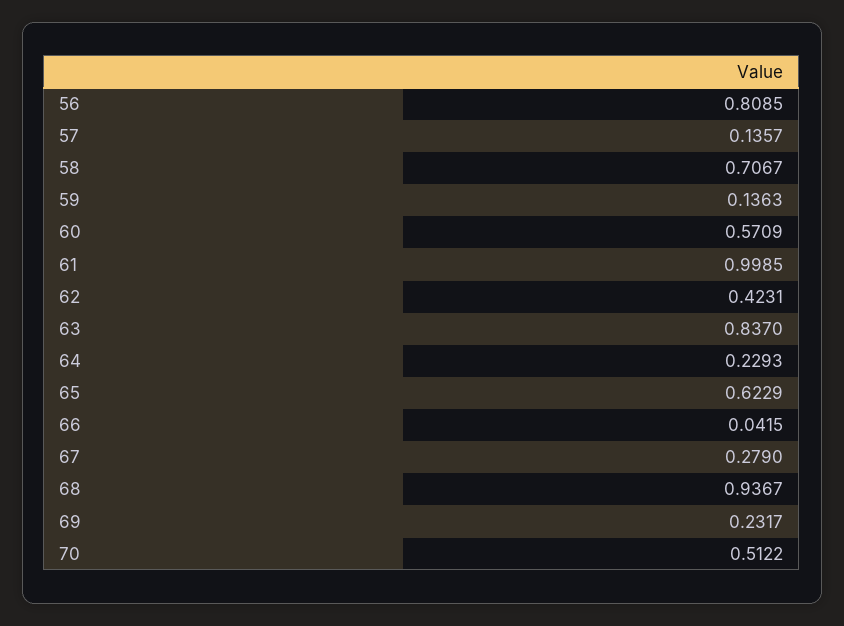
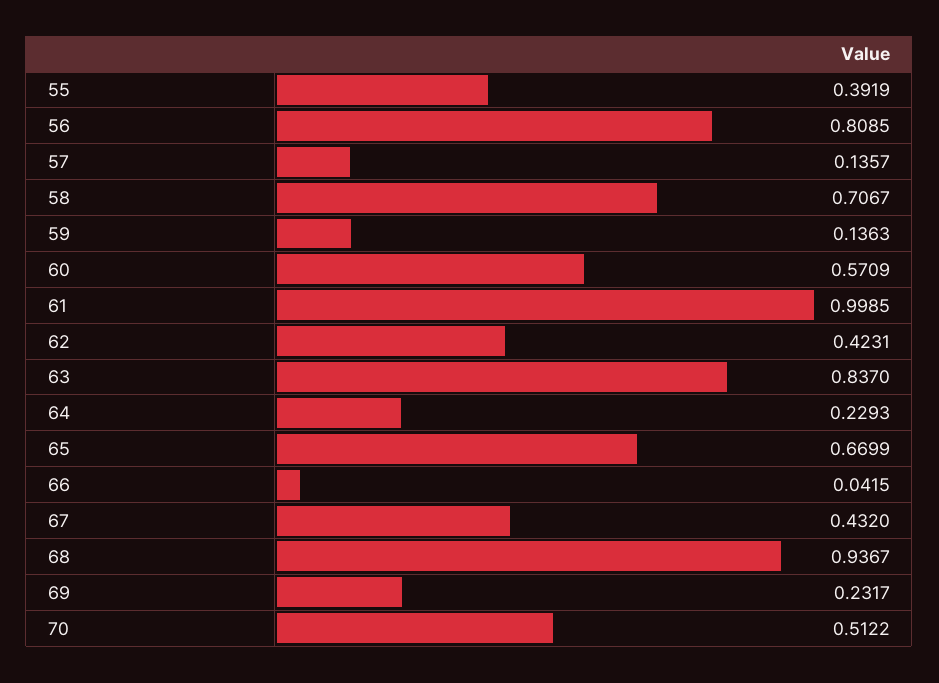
65: 0.6229 -> 0.6699
67: 0.279 -> 0.432
55: none -> 0.3919

